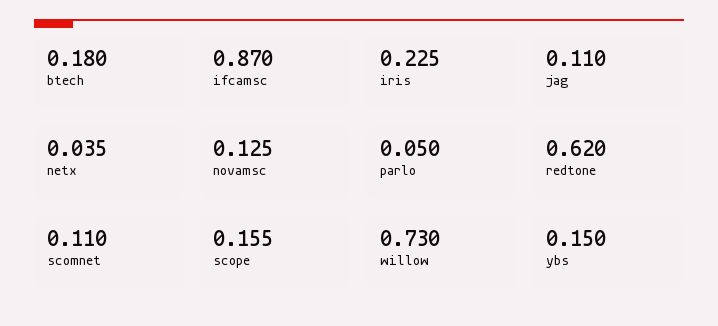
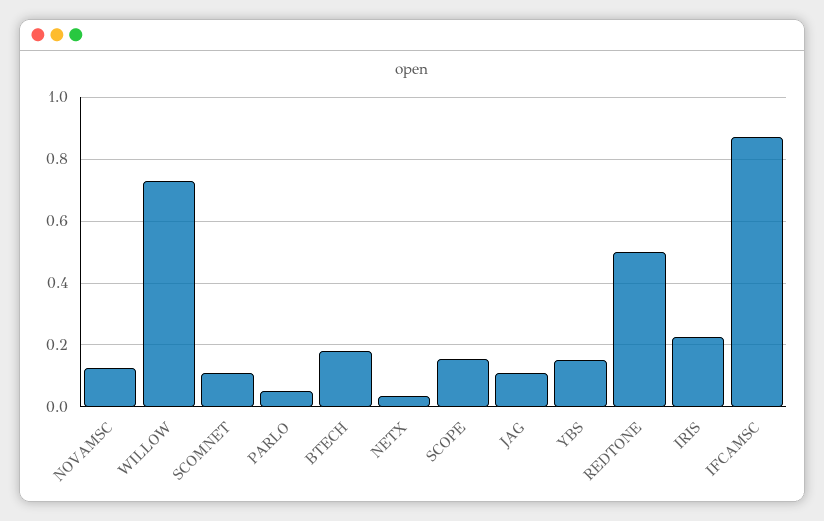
redtone: 0.62 -> 0.5

